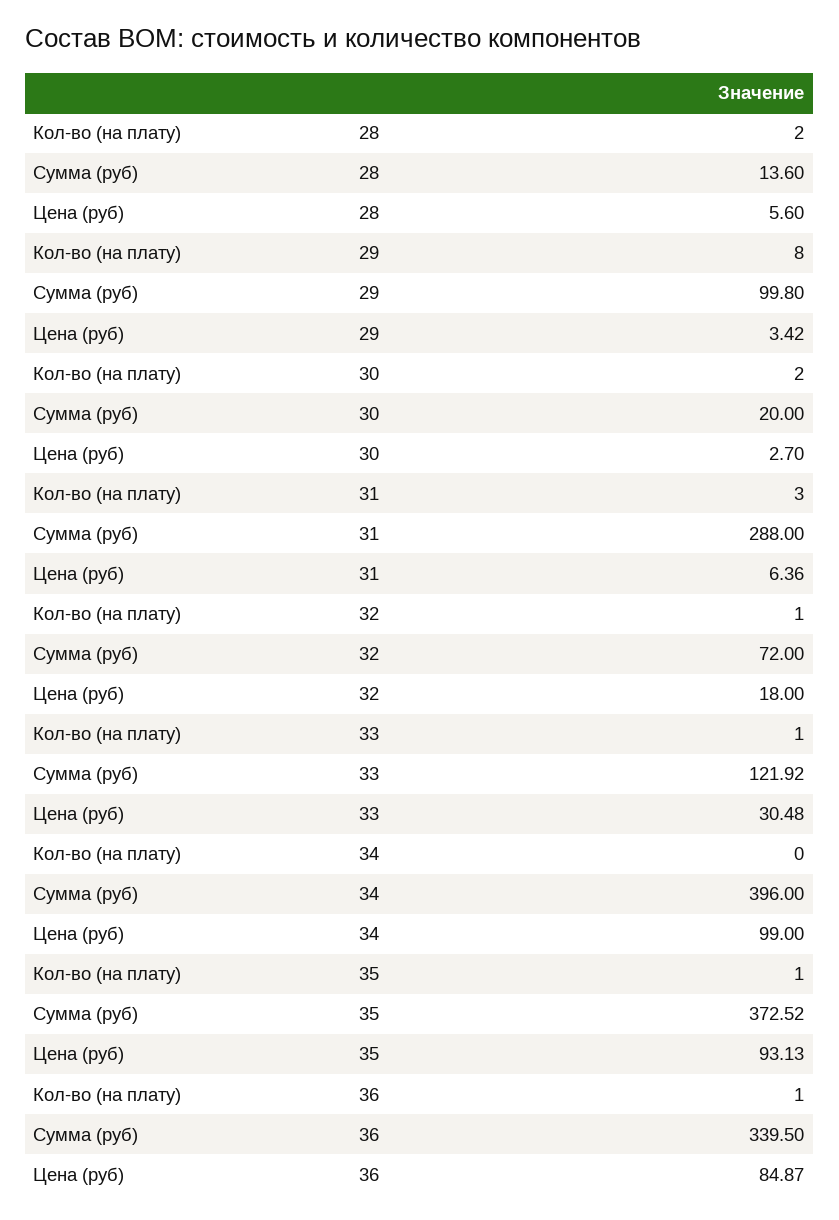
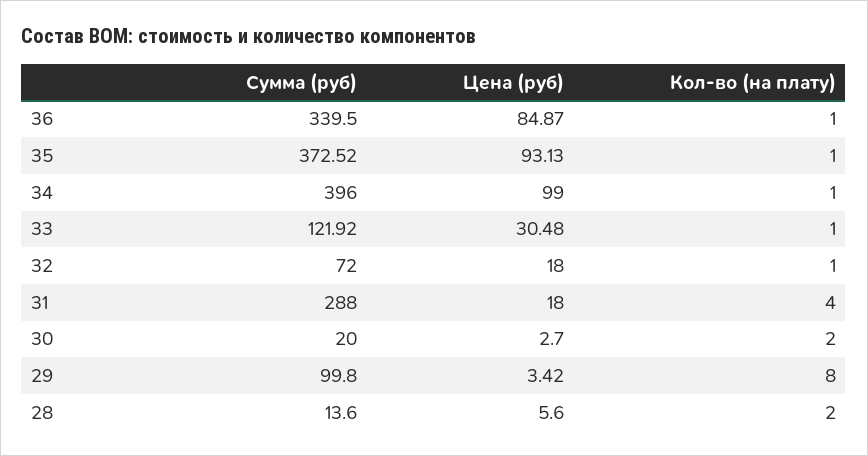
Кол-во (на плату), 31: 3 -> 4
Цена (руб), 31: 6.36 -> 18
Кол-во (на плату), 34: 0 -> 1

